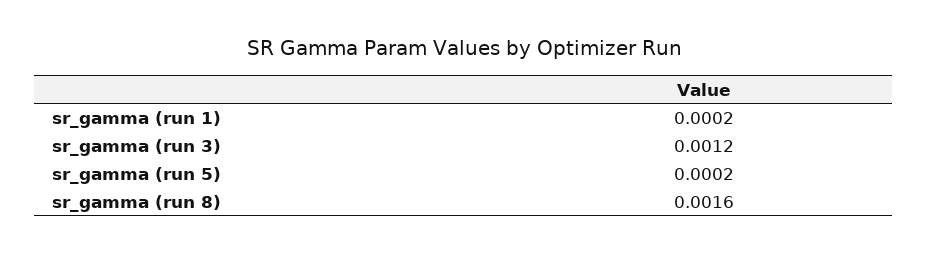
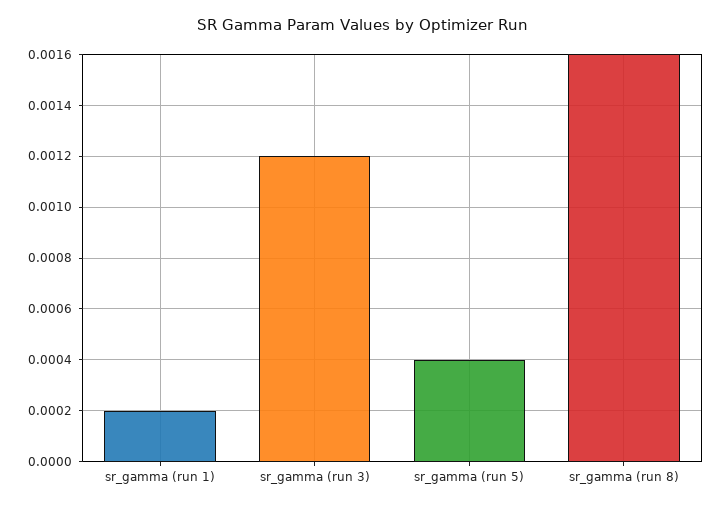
sr_gamma (run 5): 0.0002 -> 0.0004

